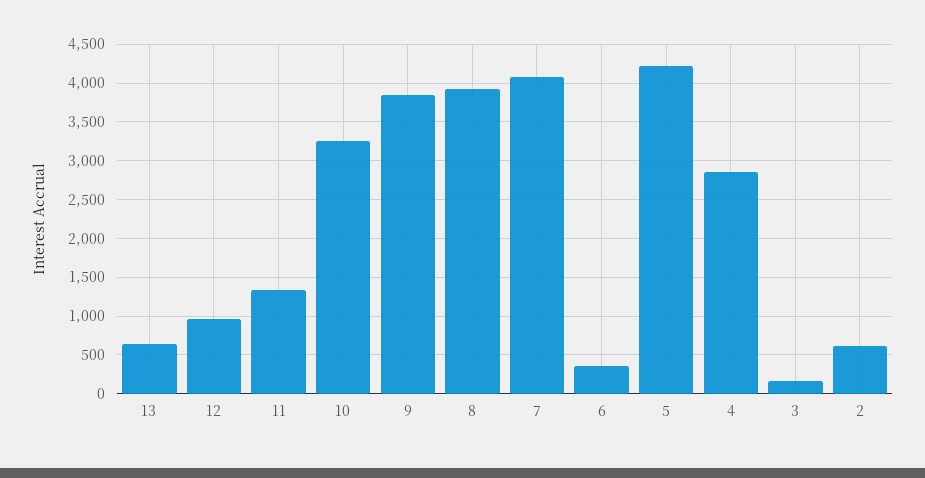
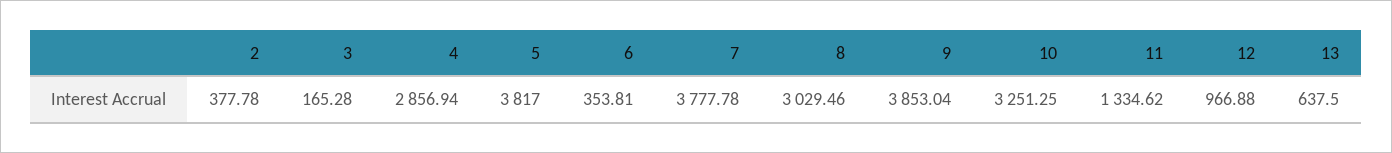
8: 3900 -> 3029.46
7: 4100 -> 3777.78
5: 4200 -> 3817
2: 600 -> 377.78

